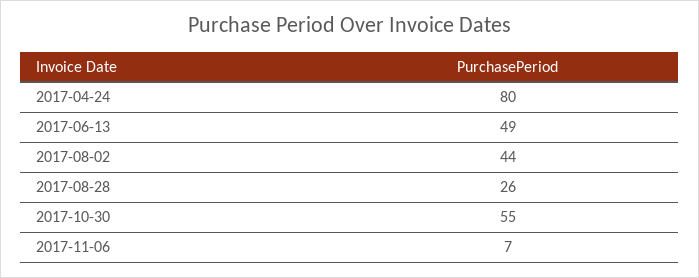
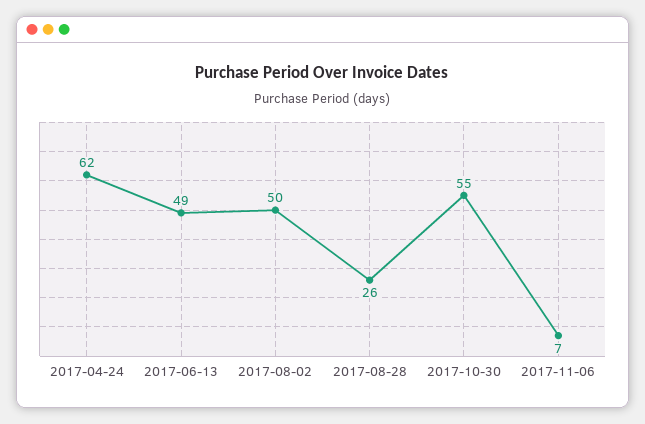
2017-04-24: 80 -> 62
2017-08-02: 44 -> 50

